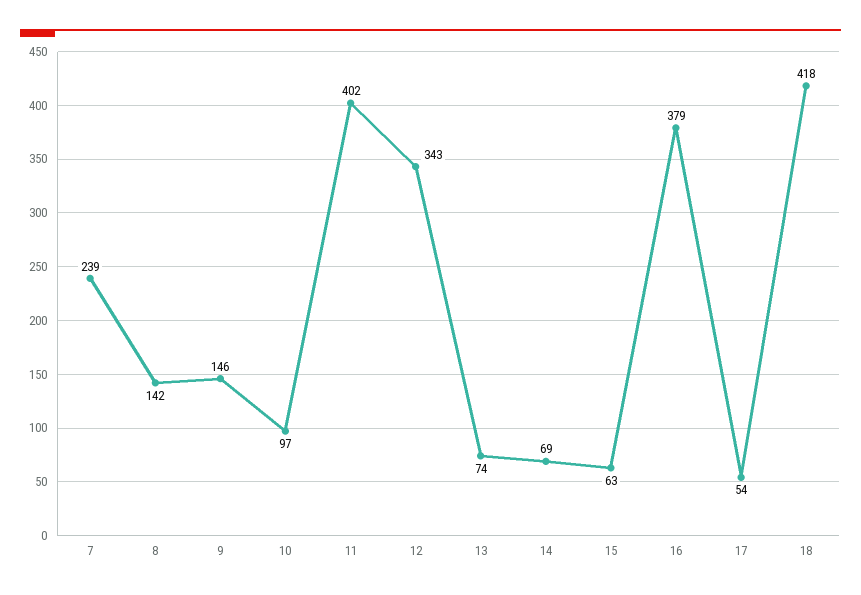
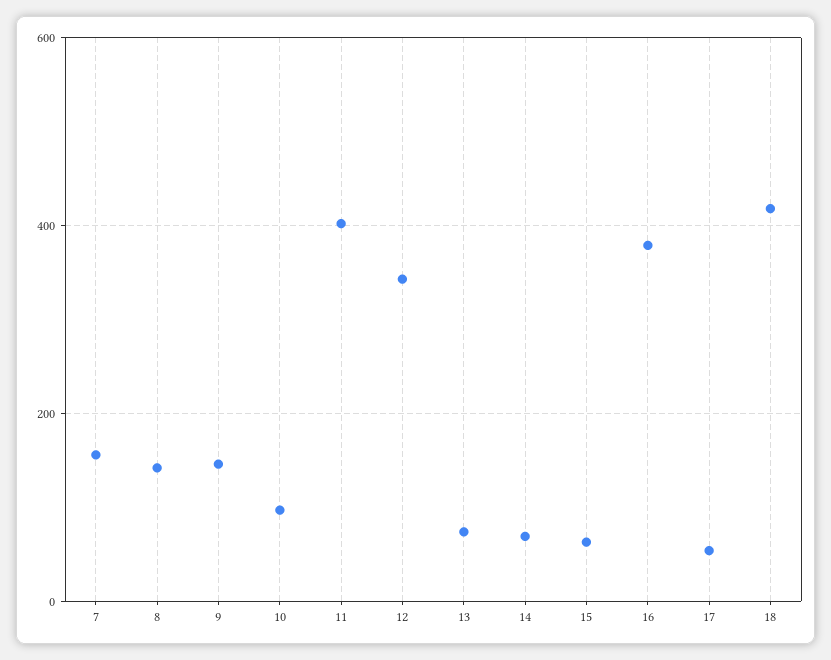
7: 239 -> 160

